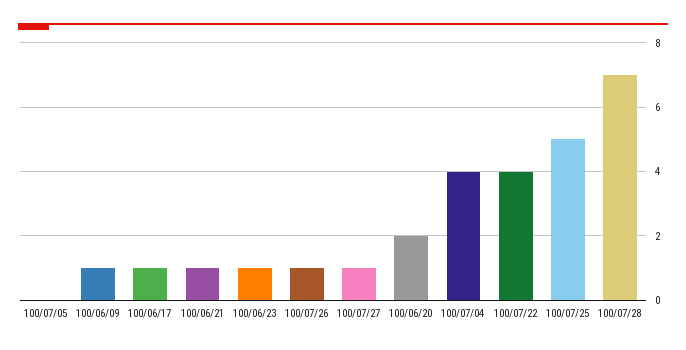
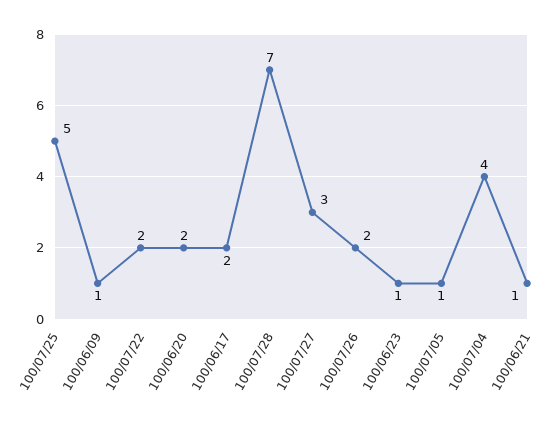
100/07/05: 0 -> 1
100/06/17: 1 -> 2
100/07/26: 1 -> 2
100/07/27: 1 -> 3
100/07/22: 4 -> 2

